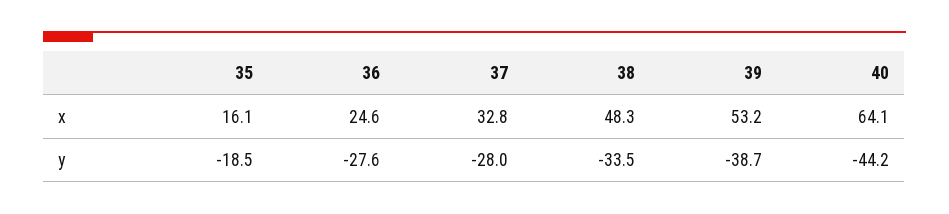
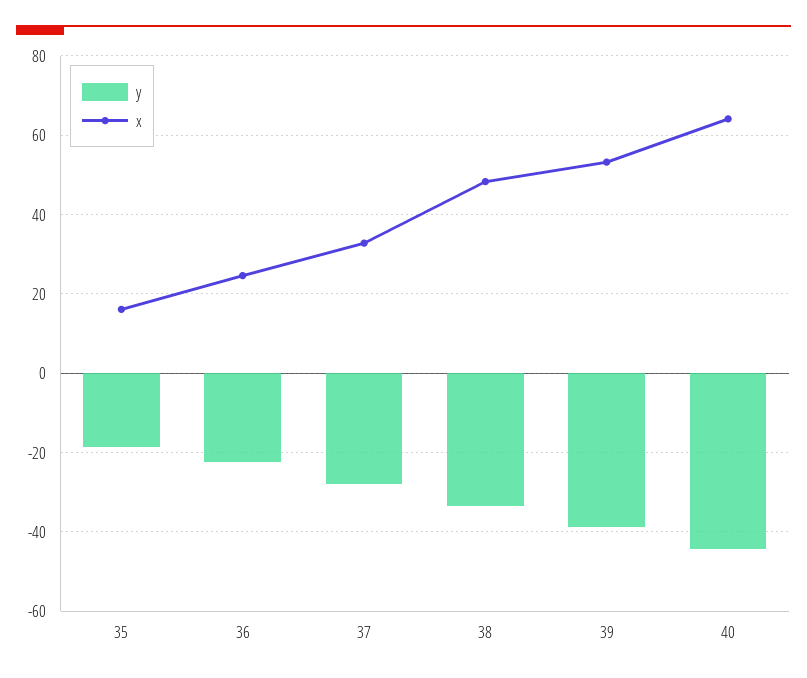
y, 36: -27.6 -> -22

